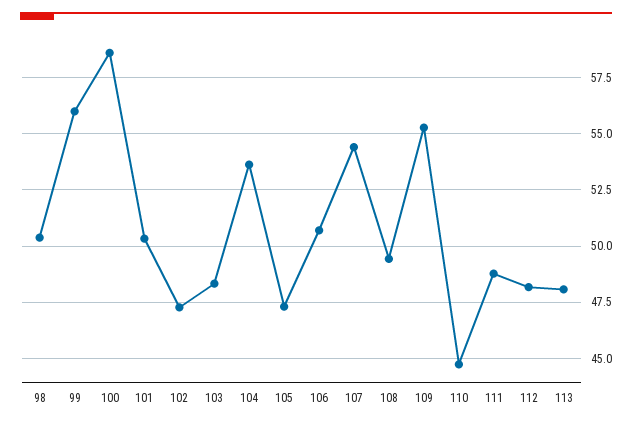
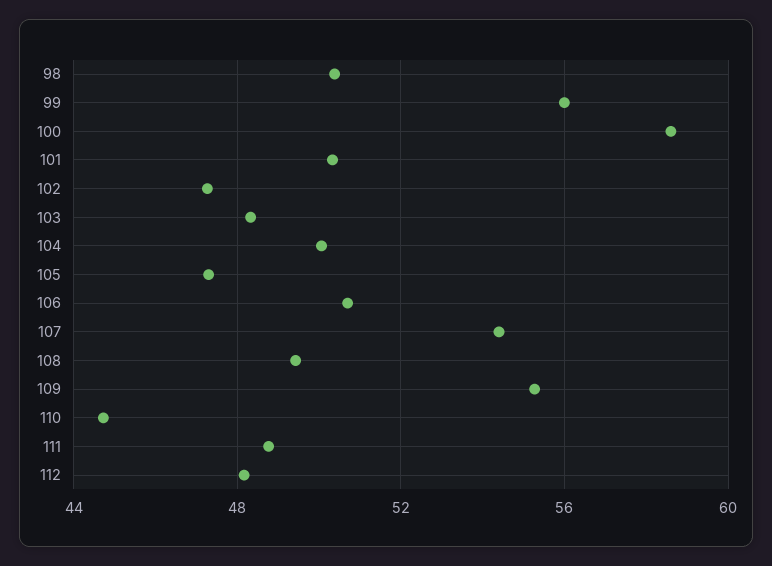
104: 53.5 -> 50
113: 48 -> none

